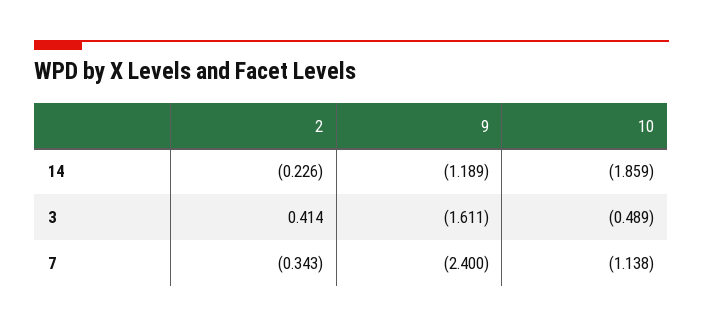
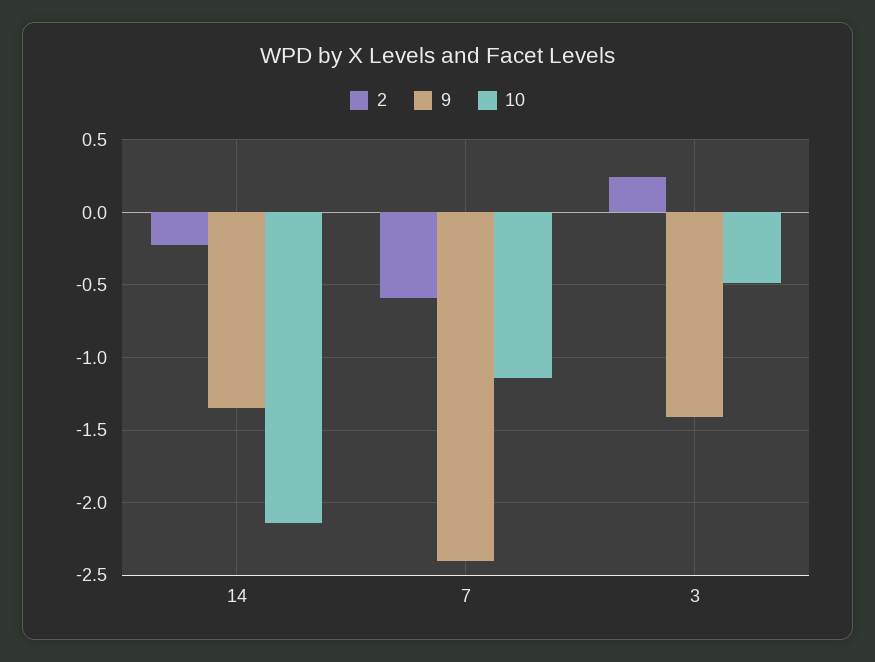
9, 14: -1.189 -> -1.35
10, 14: -1.859 -> -2.15
2, 3: 0.414 -> 0.25
9, 3: -1.611 -> -1.4
2, 7: -0.343 -> -0.6

